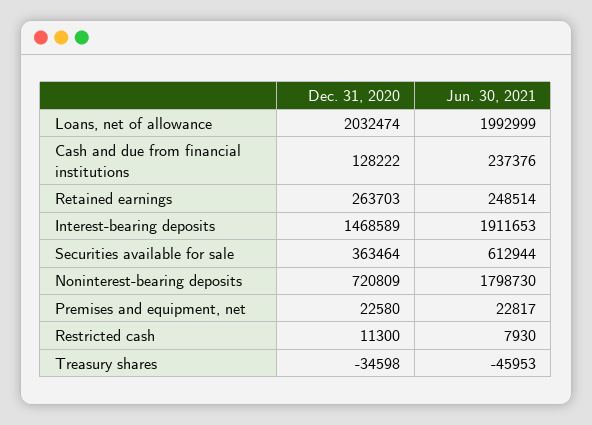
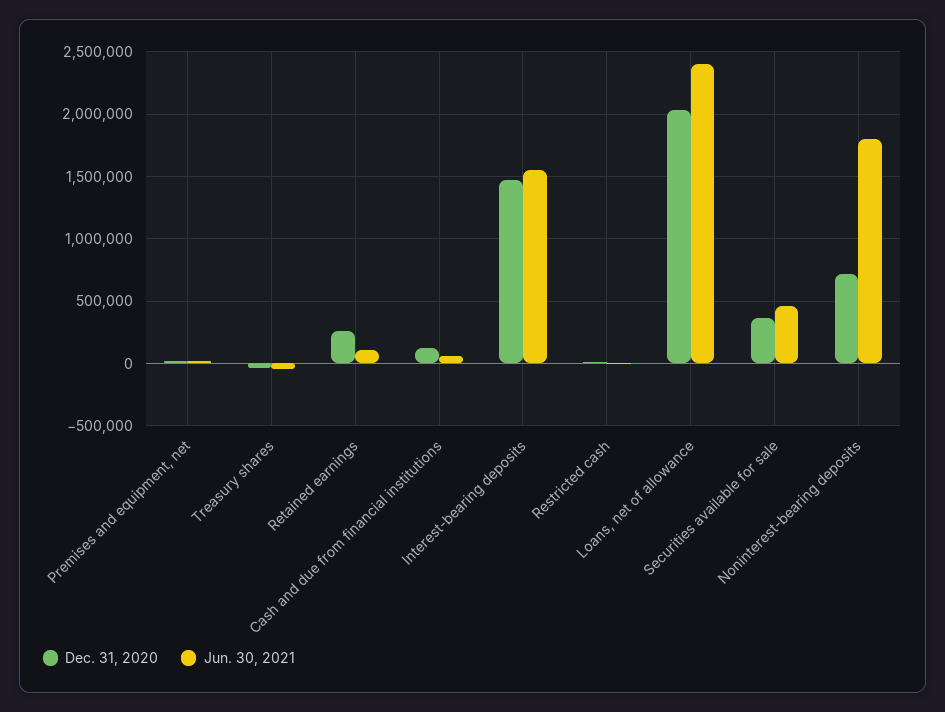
Jun. 30, 2021, Loans, net of allowance: 1992999 -> 2400000
Jun. 30, 2021, Cash and due from financial institutions: 237376 -> 50000
Jun. 30, 2021, Retained earnings: 248514 -> 100000
Jun. 30, 2021, Interest-bearing deposits: 1911653 -> 1550000
Jun. 30, 2021, Securities available for sale: 612944 -> 450000

